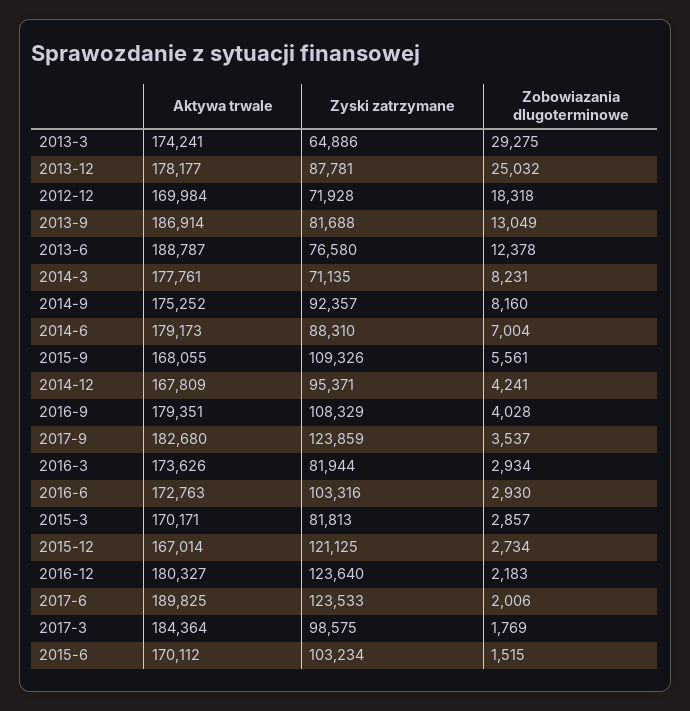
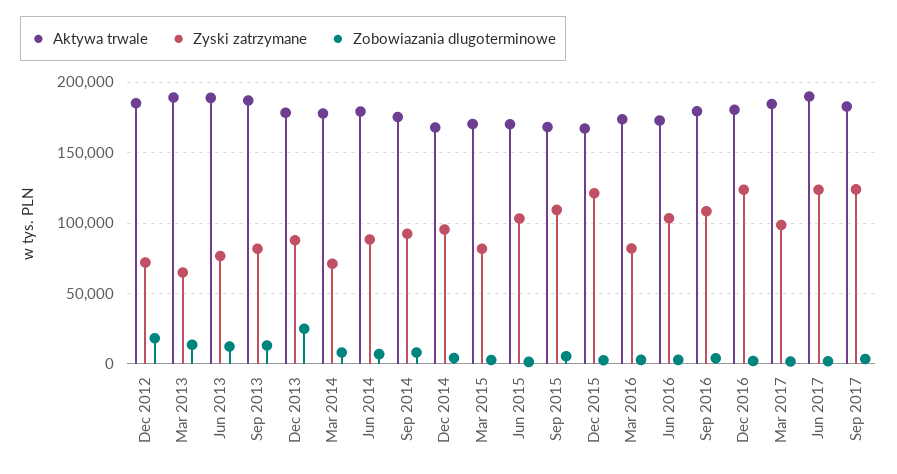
Aktywa trwale, 2013-3: 174241 -> 190000
Zobowiazania dlugoterminowe, 2013-3: 29275 -> 15000
Aktywa trwale, 2012-12: 169984 -> 185000

